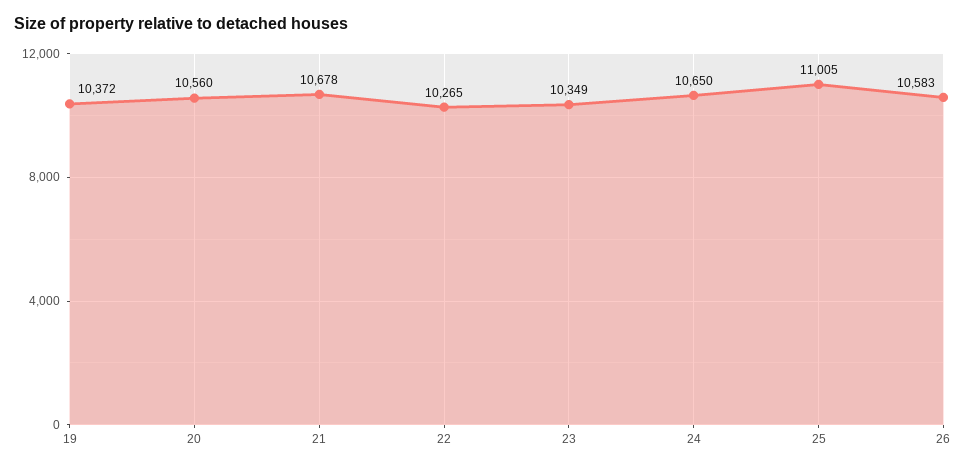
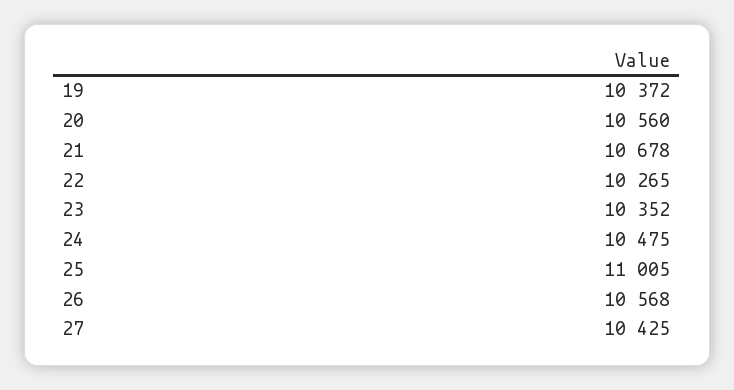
23: 10349 -> 10352
24: 10650 -> 10475
26: 10583 -> 10568
27: none -> 10425

